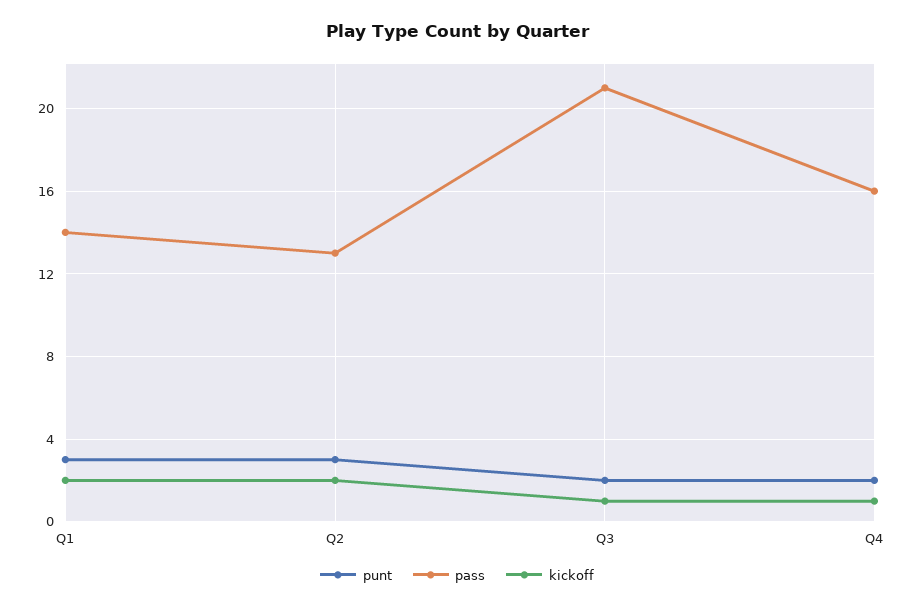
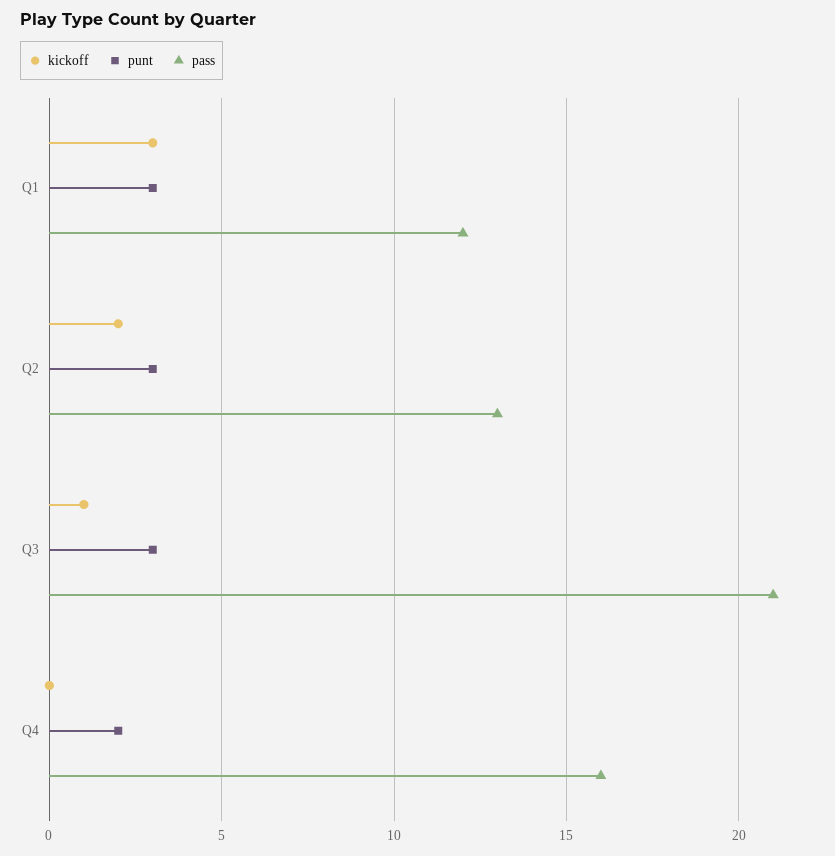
pass, Q1: 14 -> 12
kickoff, Q1: 2 -> 3
punt, Q3: 2 -> 3
kickoff, Q4: 1 -> 0

